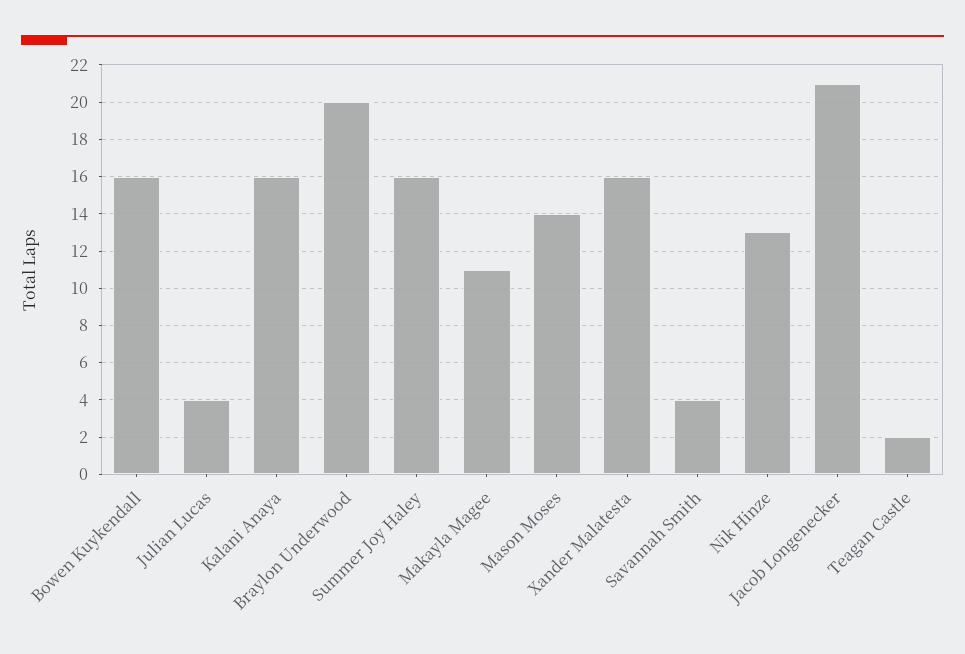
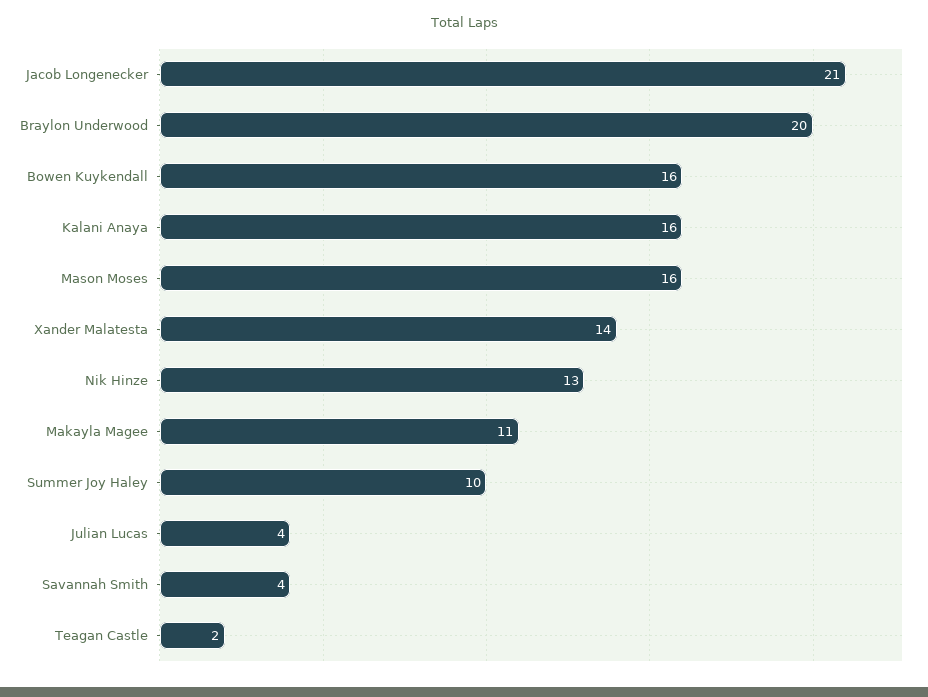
Summer Joy Haley: 16 -> 10
Mason Moses: 14 -> 16
Xander Malatesta: 16 -> 14

